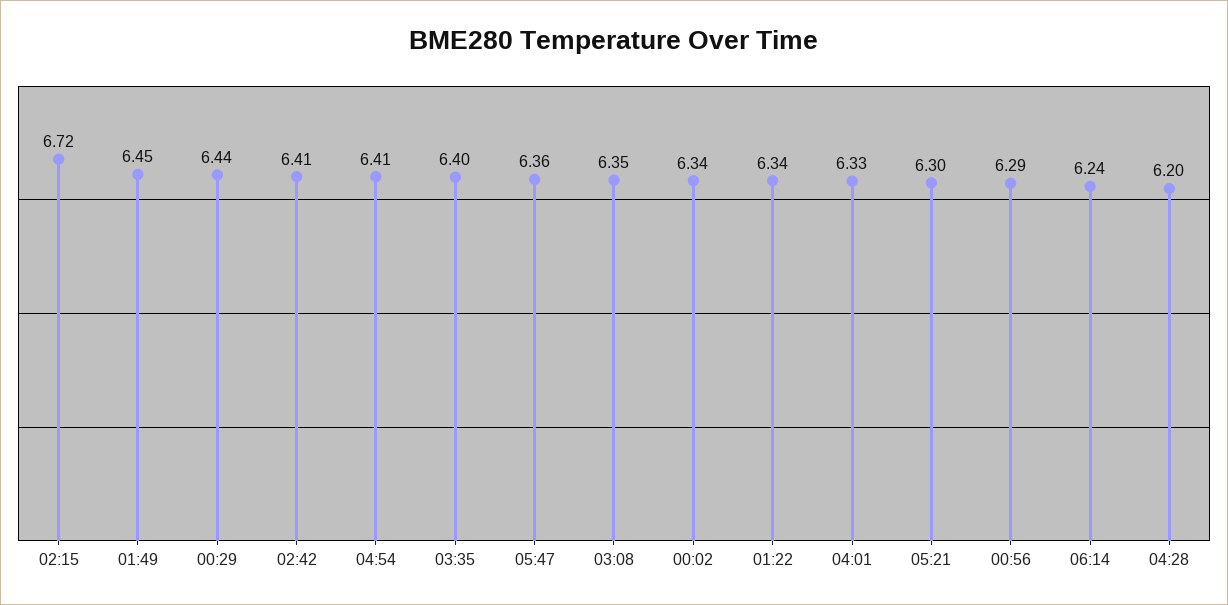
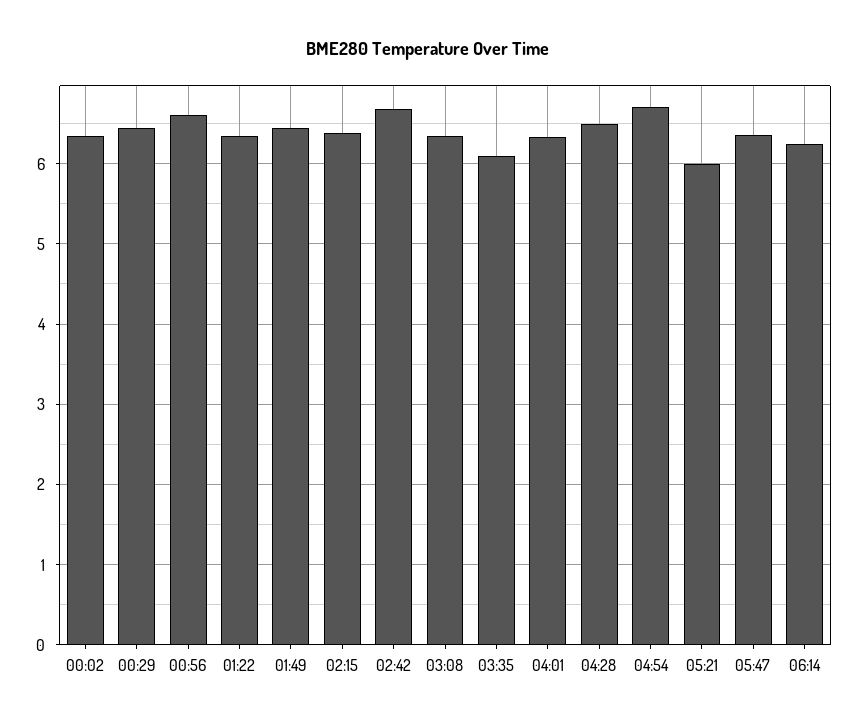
02:15: 6.72 -> 6.4
02:42: 6.41 -> 6.7
04:54: 6.41 -> 6.7
03:35: 6.4 -> 6.1
05:21: 6.3 -> 6
00:56: 6.29 -> 6.6
04:28: 6.2 -> 6.5

